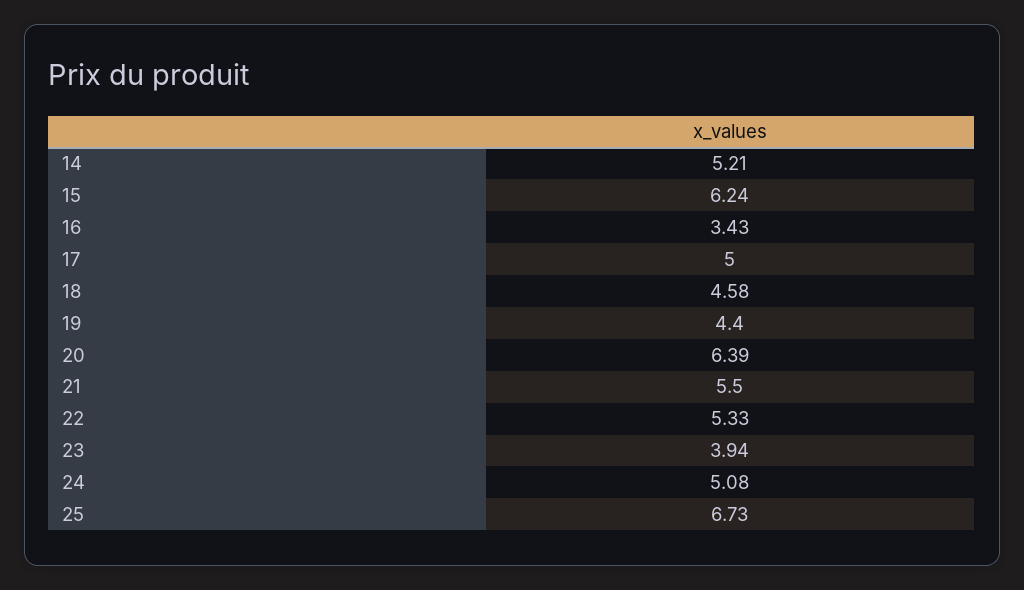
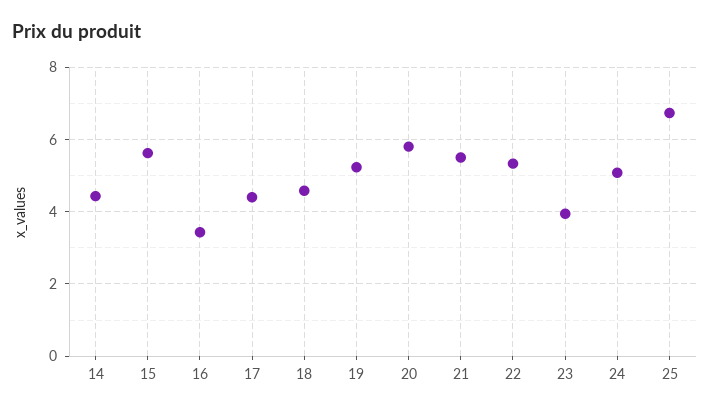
14: 5.21 -> 4.4
15: 6.24 -> 5.6
17: 5 -> 4.4
19: 4.4 -> 5.2
20: 6.39 -> 5.8

